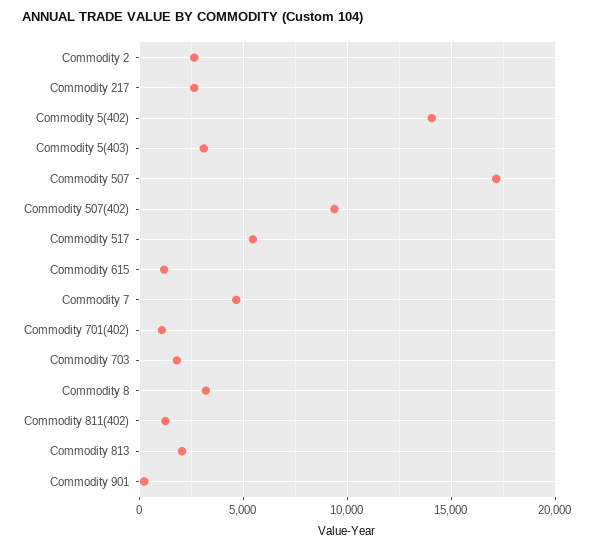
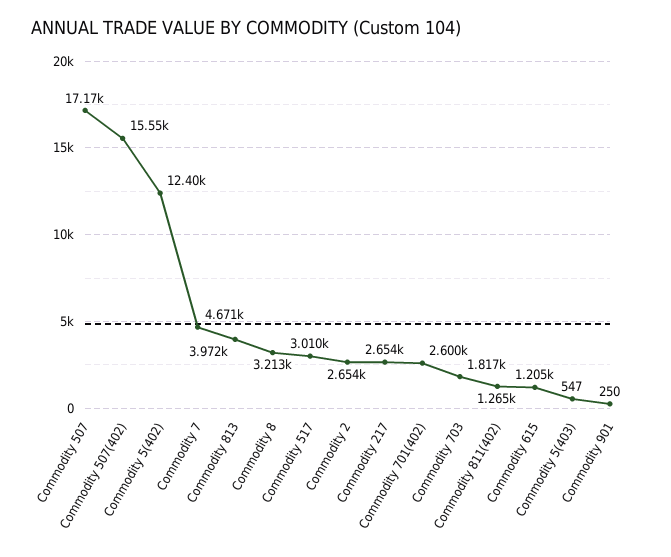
Commodity 5(402): 14000 -> 12400
Commodity 5(403): 3000 -> 547
Commodity 507(402): 9500 -> 15550
Commodity 517: 5500 -> 3010
Commodity 701(402): 1000 -> 2600
Commodity 813: 2000 -> 3972

